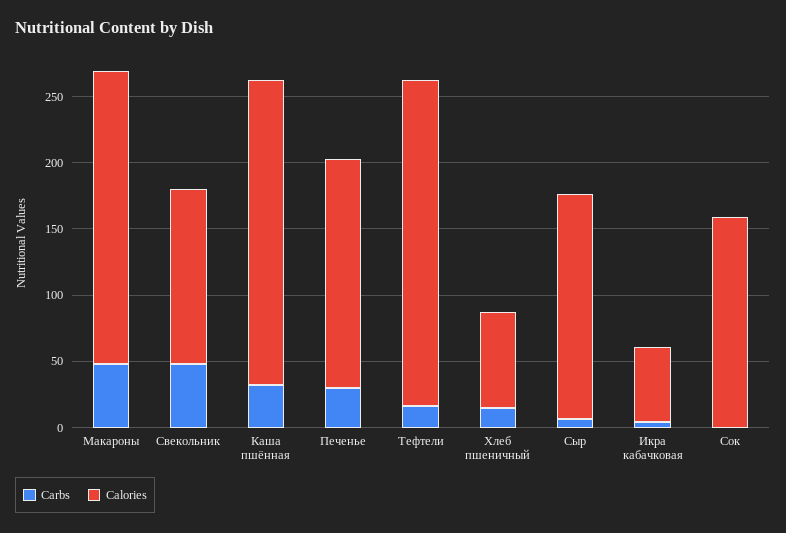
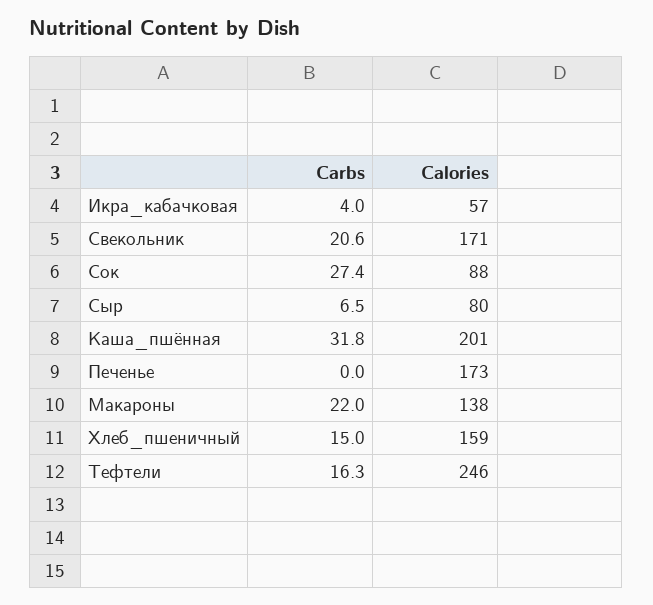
Carbs, Макароны: 50 -> 22
Calories, Макароны: 220 -> 138
Carbs, Свекольник: 50 -> 20.6
Calories, Свекольник: 130 -> 171
Calories, Каша пшённая: 230 -> 201
Carbs, Печенье: 30 -> 0
Calories, Хлеб пшеничный: 70 -> 159
Calories, Сыр: 170 -> 80
Carbs, Сок: 0 -> 27.4
Calories, Сок: 160 -> 88

